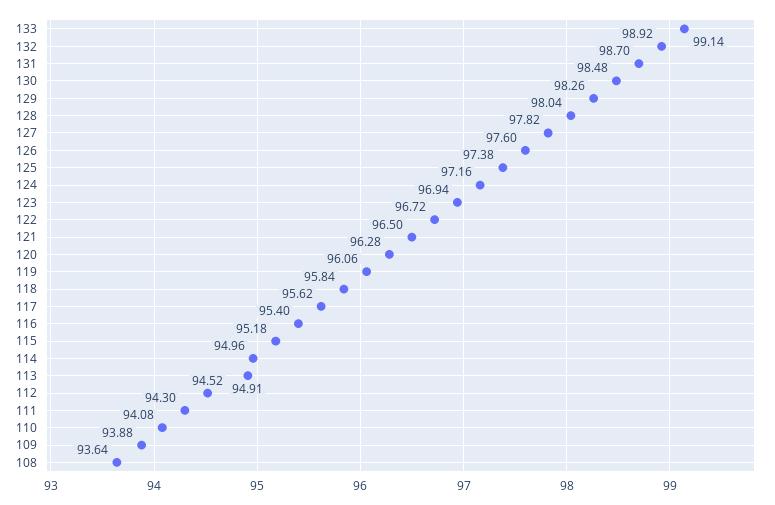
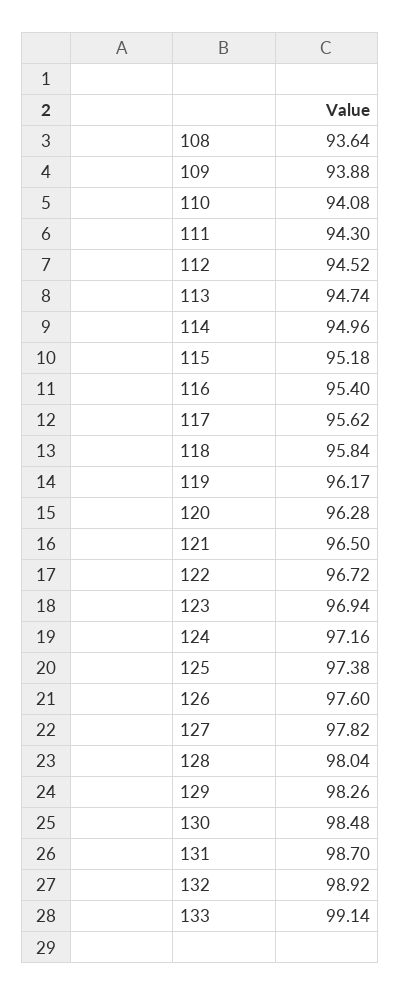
119: 96.06 -> 96.17
113: 94.91 -> 94.74

